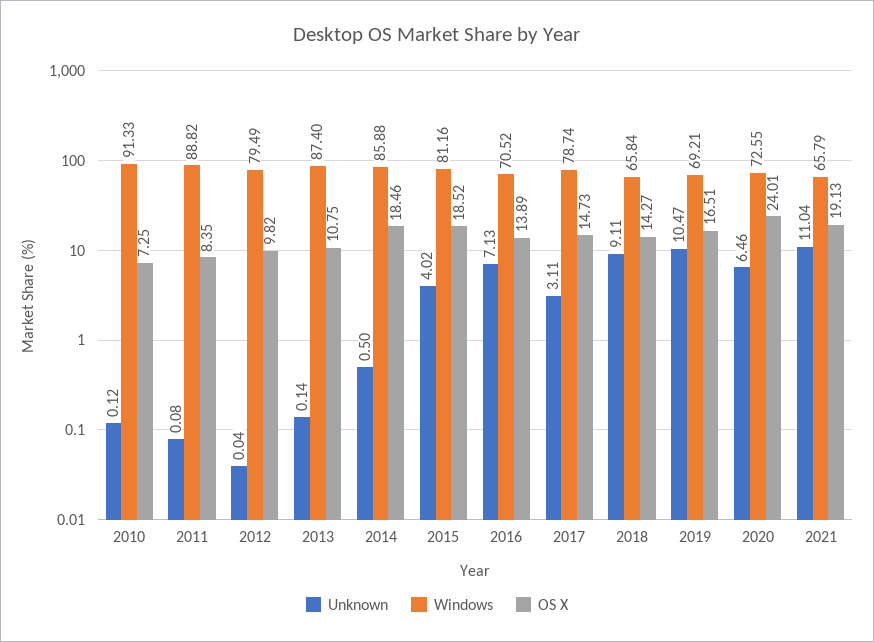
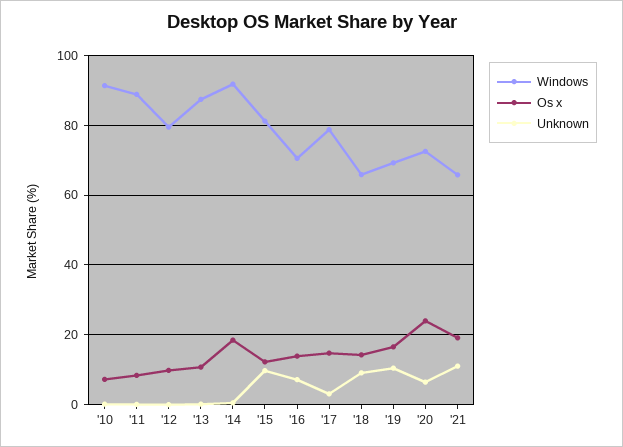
Windows, 2014: 85.88 -> 92
Unknown, 2015: 4.02 -> 10
OS X, 2015: 18.52 -> 12

